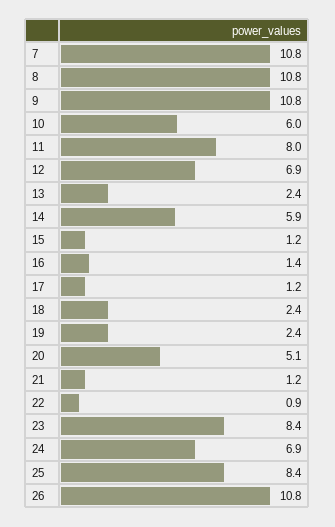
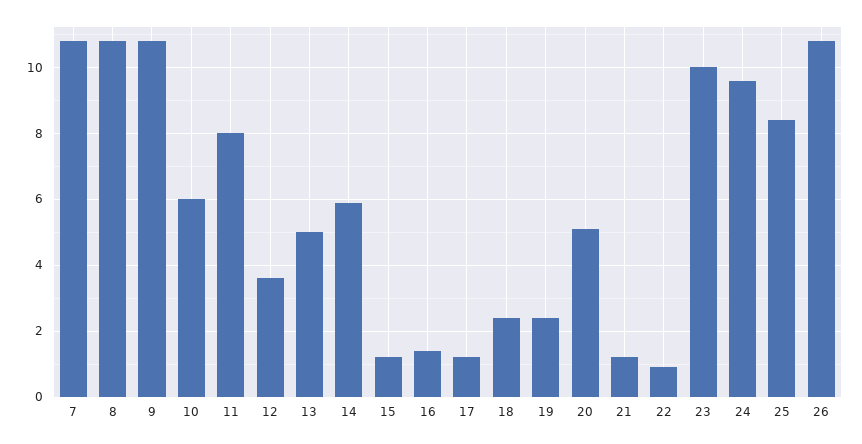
12: 6.9 -> 3.5
13: 2.4 -> 5
23: 8.4 -> 10
24: 6.9 -> 9.5

